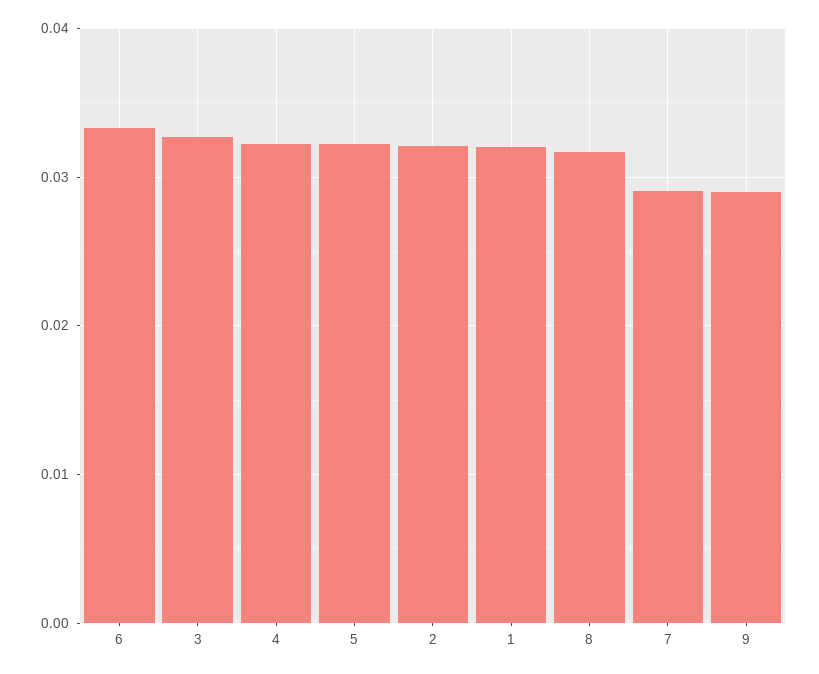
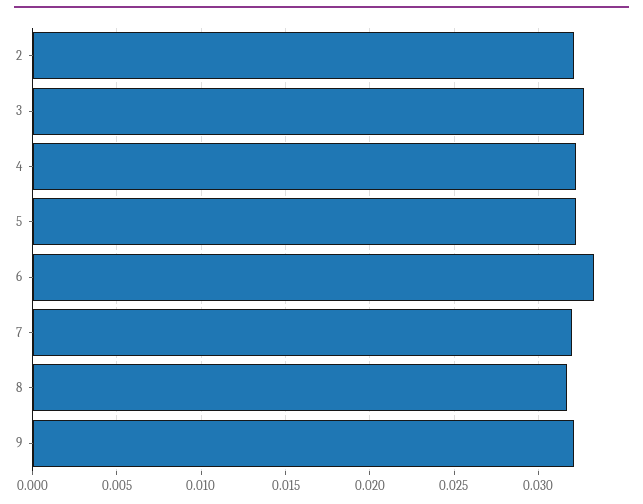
1: 0.032 -> none
7: 0.029 -> 0.032
9: 0.029 -> 0.032

